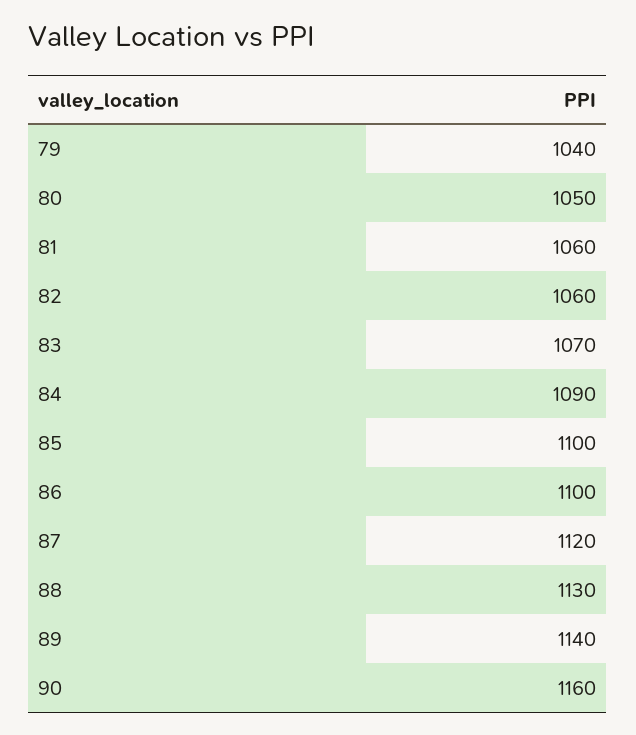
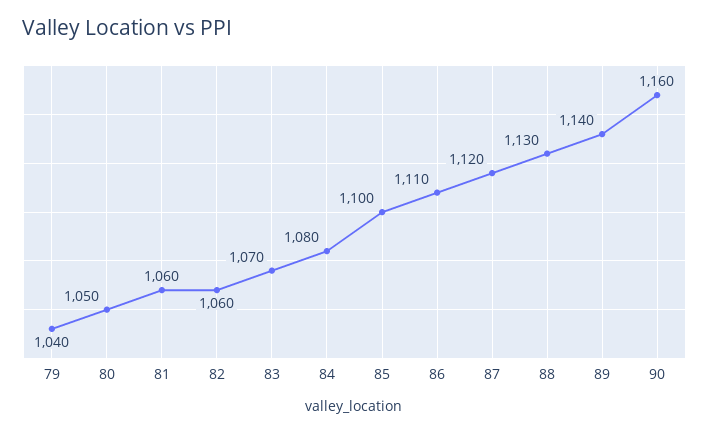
84: 1090 -> 1080
86: 1100 -> 1110

